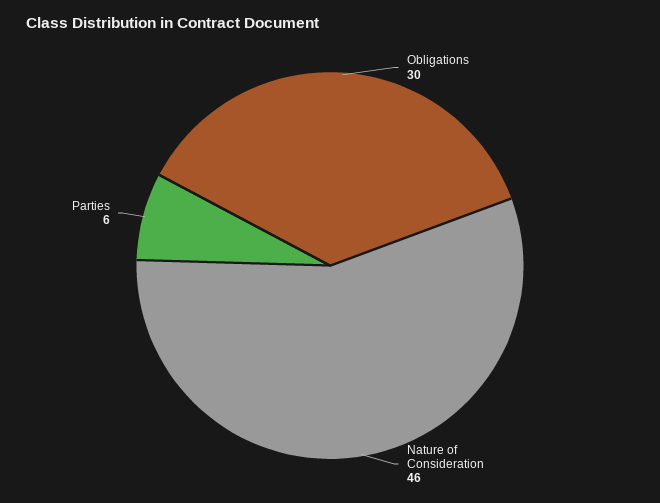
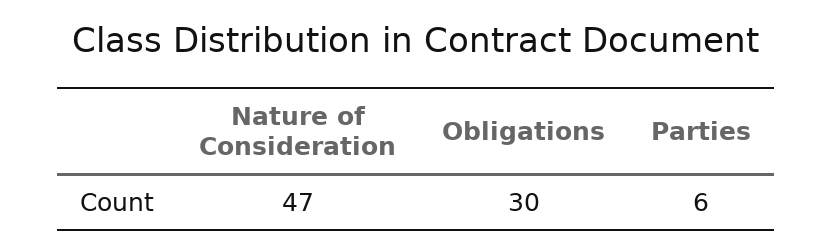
Nature of Consideration: 46 -> 47

